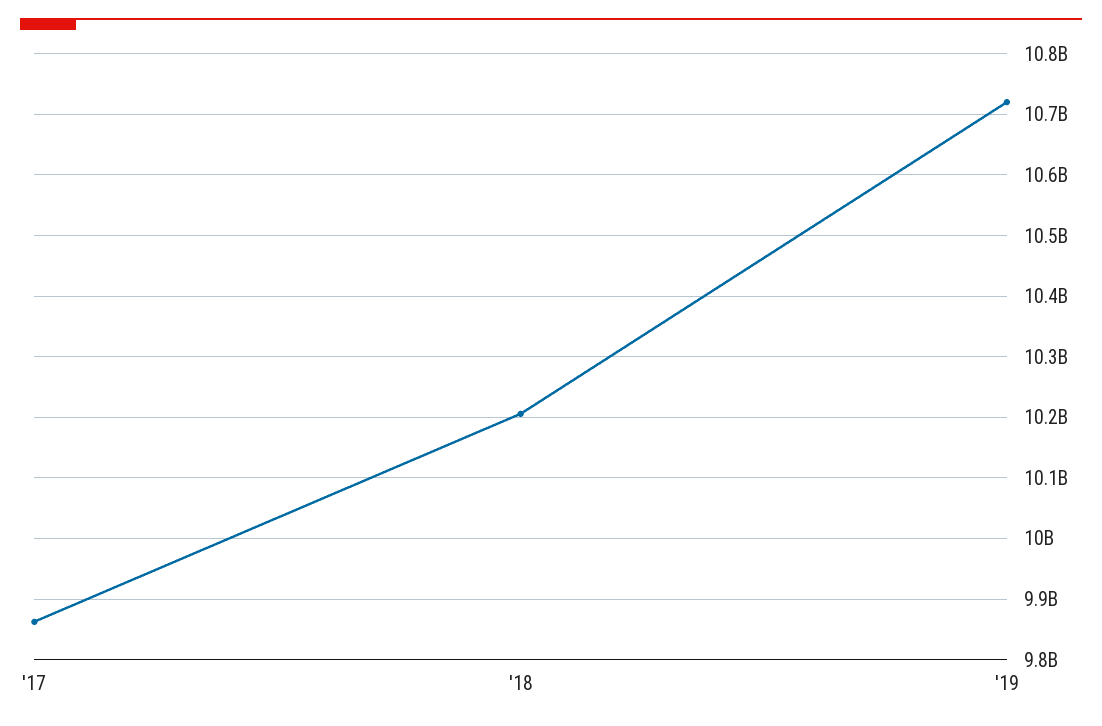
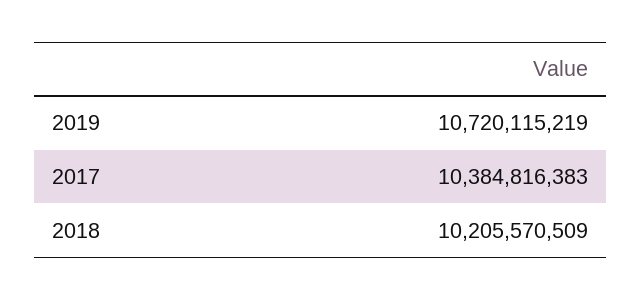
'17: 9860000000 -> 10384816383

